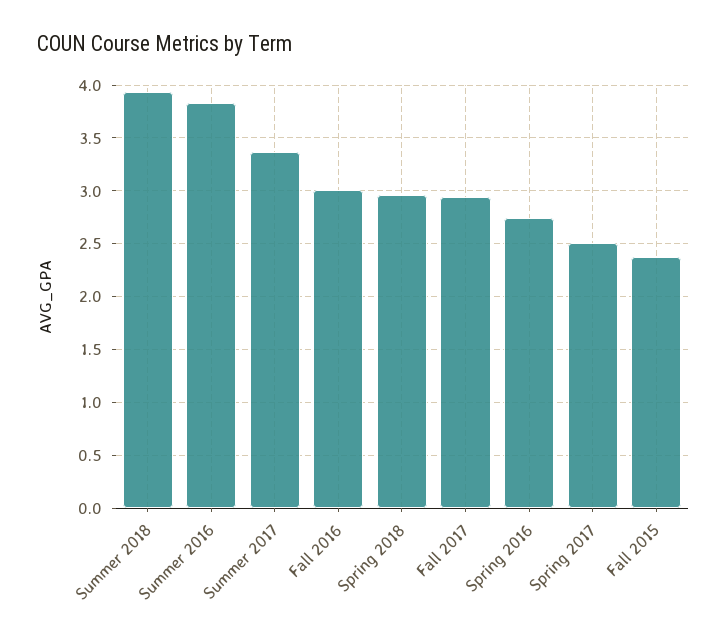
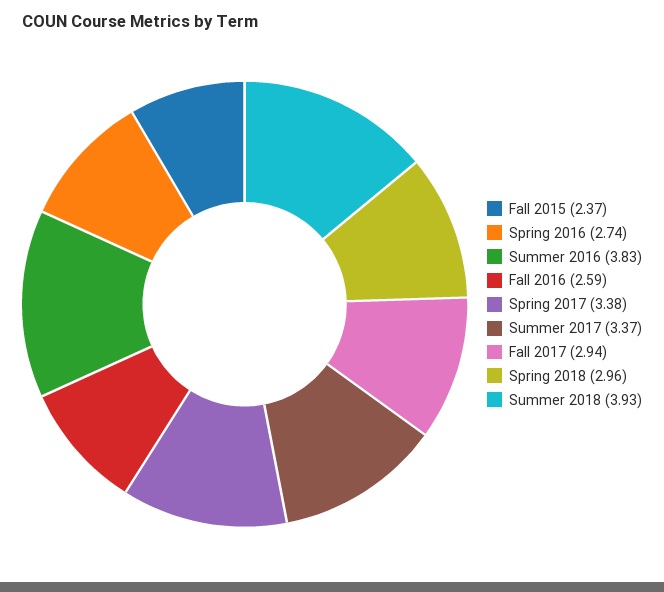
Fall 2016: 3 -> 2.59
Spring 2017: 2.5 -> 3.38

